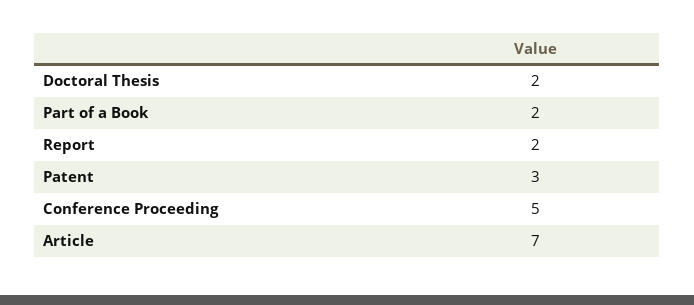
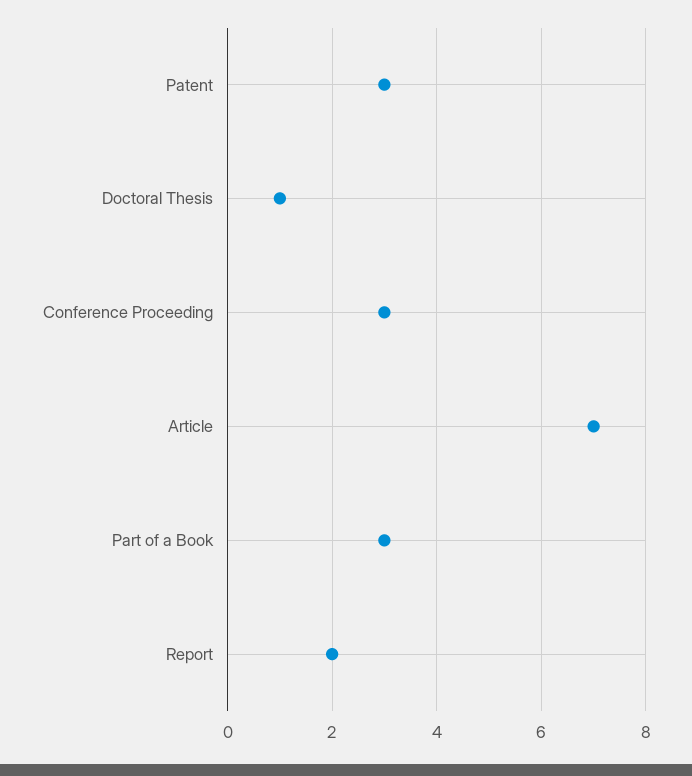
Doctoral Thesis: 2 -> 1
Part of a Book: 2 -> 3
Conference Proceeding: 5 -> 3

